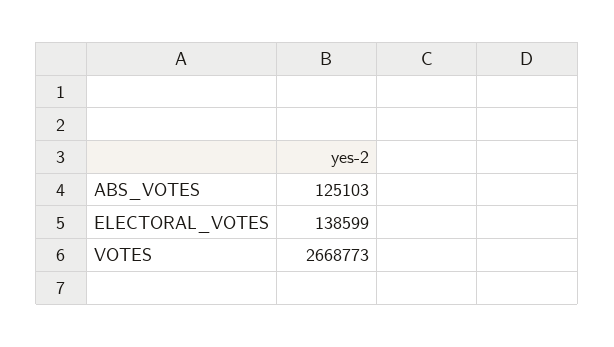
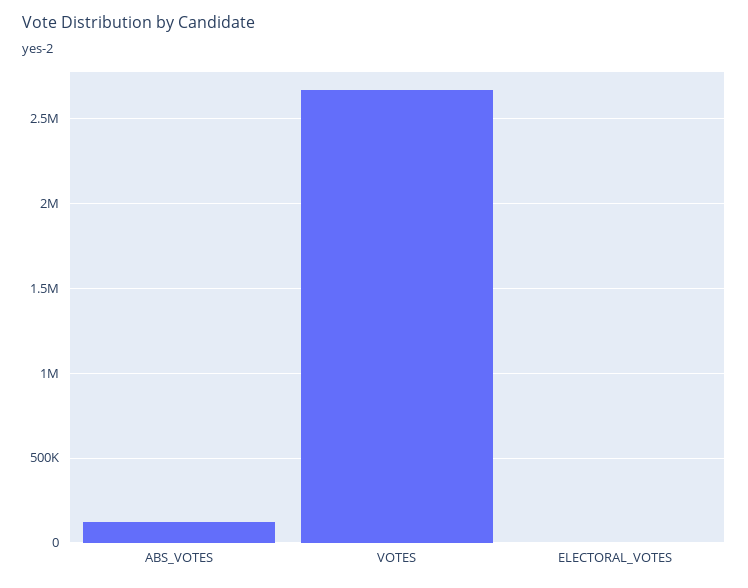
ELECTORAL_VOTES: 138599 -> 0

